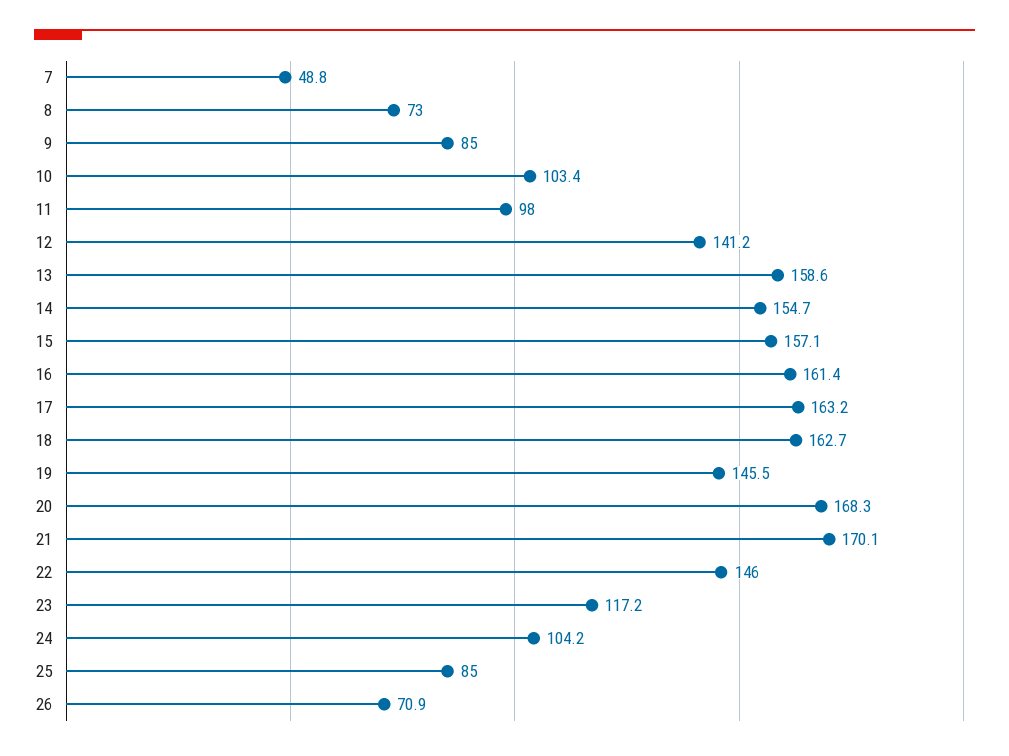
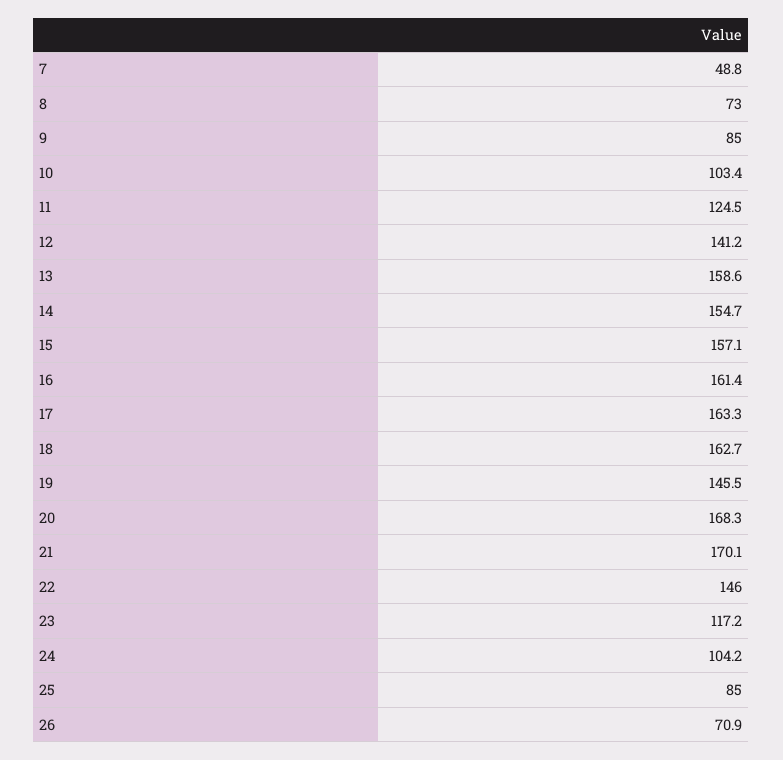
11: 98 -> 124.5
17: 163.2 -> 163.3

